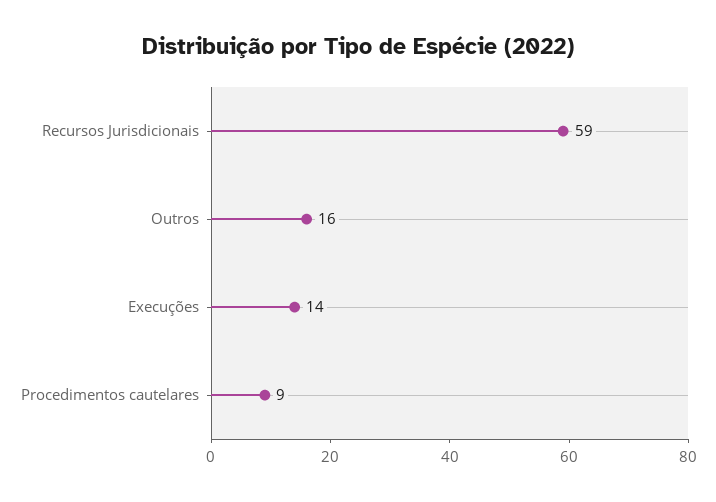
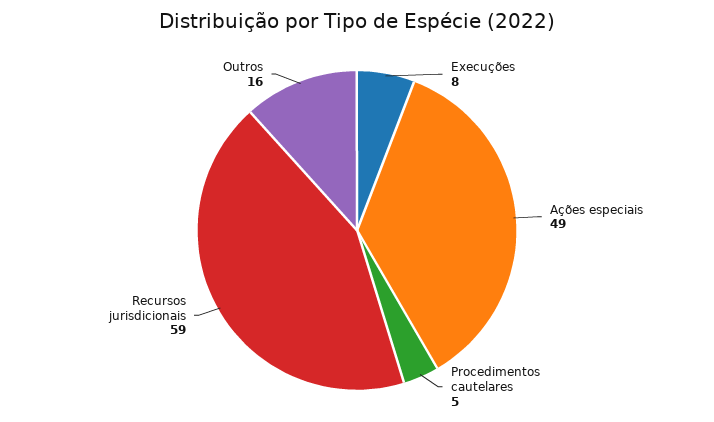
Execuções: 14 -> 8
Procedimentos cautelares: 9 -> 5
Ações especiais: none -> 49

